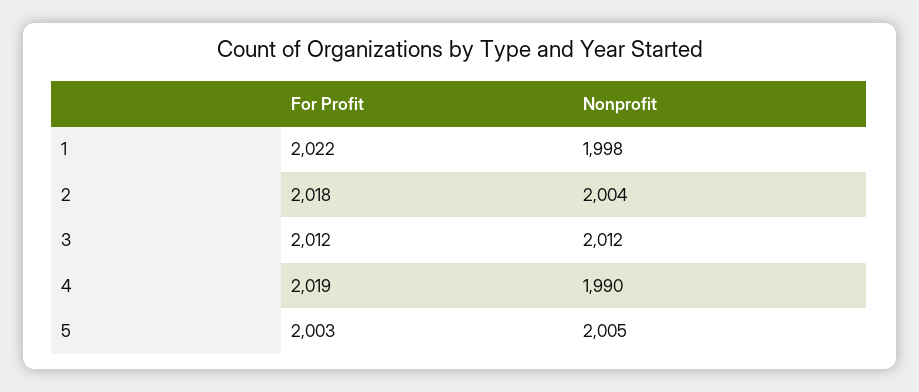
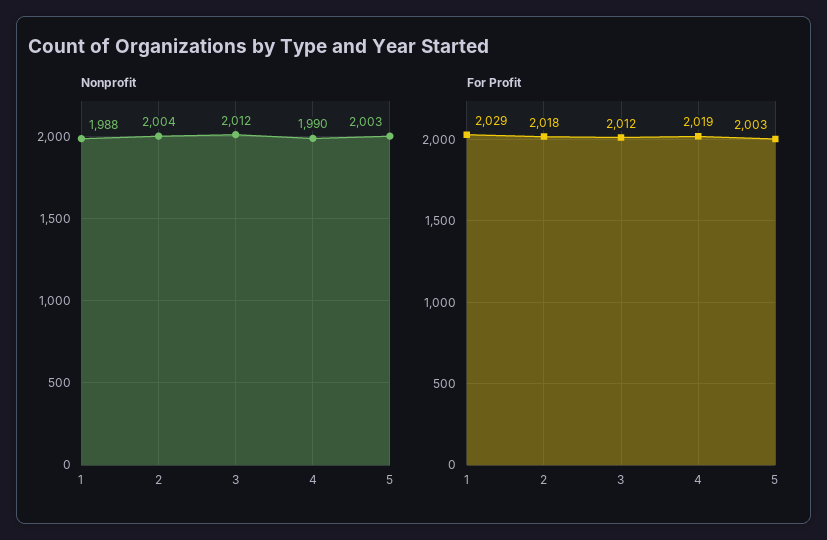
For Profit, 1: 2022 -> 2029
Nonprofit, 1: 1998 -> 1988
Nonprofit, 5: 2005 -> 2003

